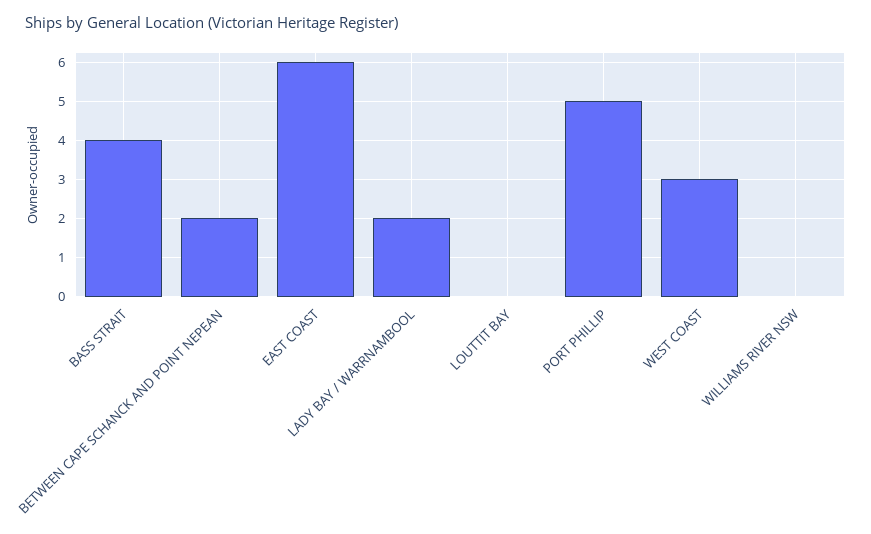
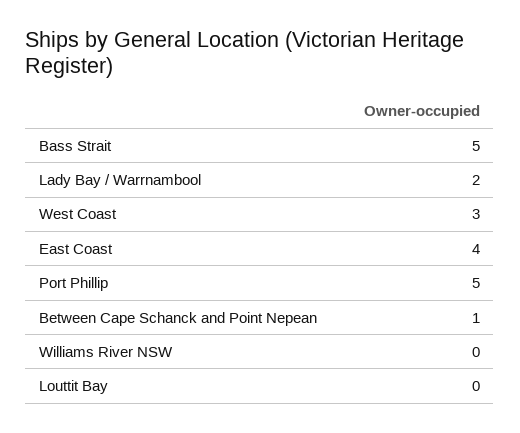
BASS STRAIT: 4 -> 5
BETWEEN CAPE SCHANCK AND POINT NEPEAN: 2 -> 1
EAST COAST: 6 -> 4

